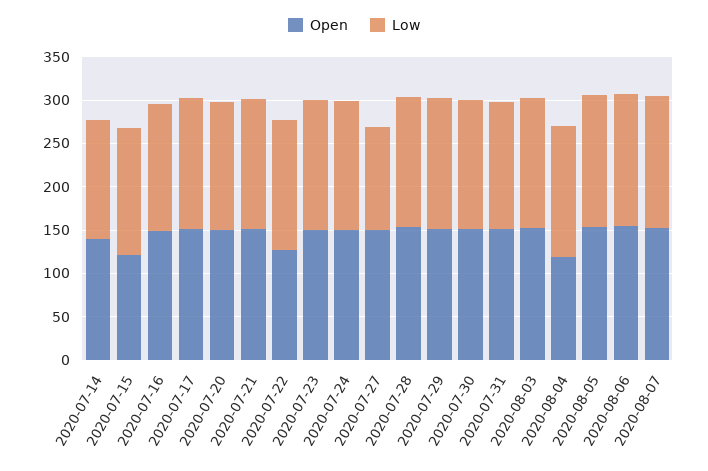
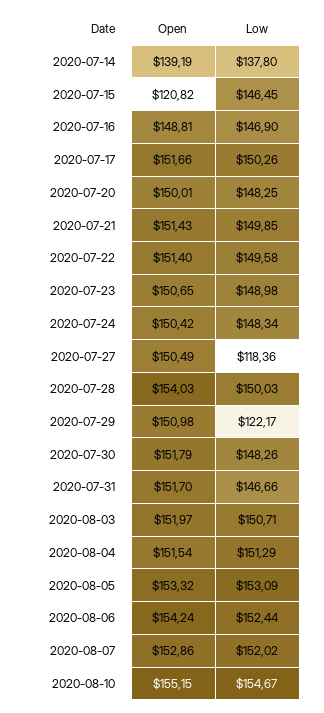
Open, 2020-07-22: 130 -> 151.4
Low, 2020-07-29: 150 -> 122.17
Open, 2020-08-04: 120 -> 151.54
Open, 2020-08-10: none -> 155.15
Low, 2020-08-10: none -> 154.67

